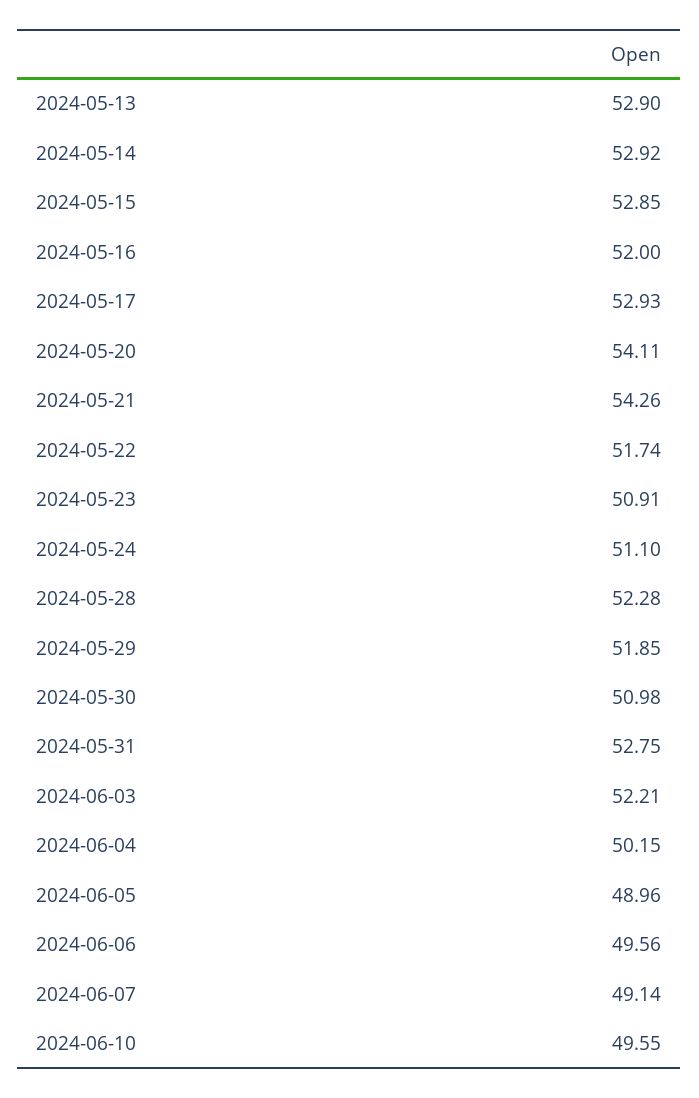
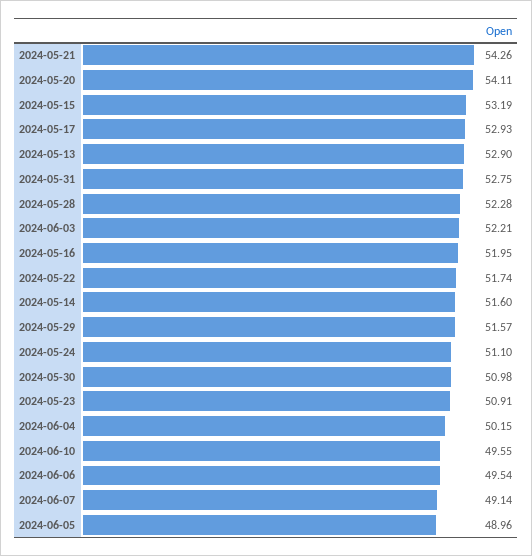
2024-05-14: 52.92 -> 51.6
2024-05-15: 52.85 -> 53.19
2024-05-16: 52 -> 51.95
2024-05-29: 51.85 -> 51.57
2024-06-06: 49.56 -> 49.54

